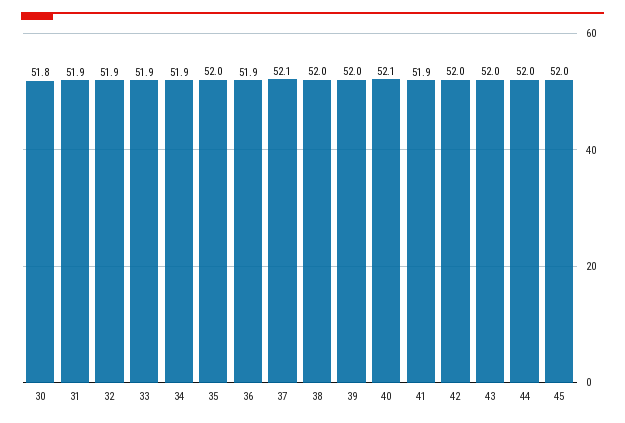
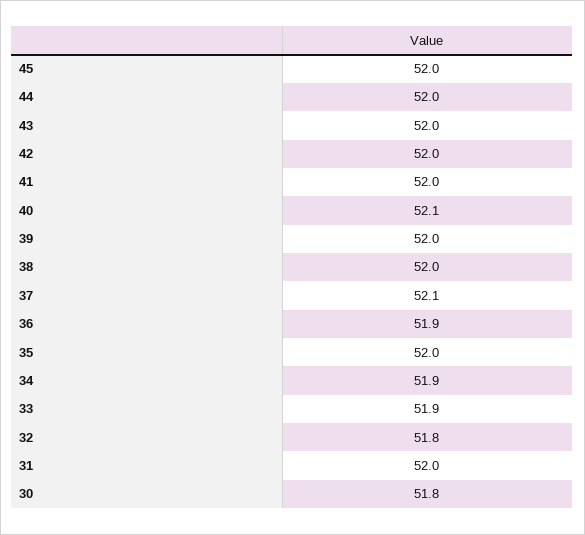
31: 51.9 -> 52
32: 51.9 -> 51.8
41: 51.9 -> 52

